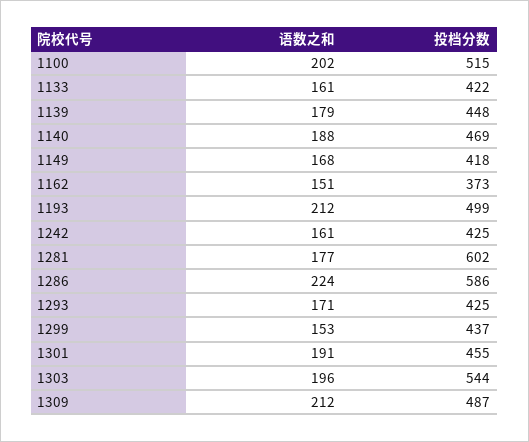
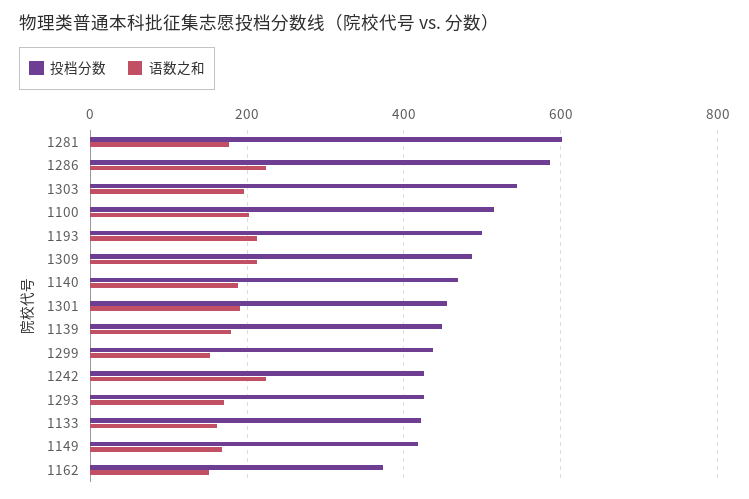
语数之和, 1242: 161 -> 220

